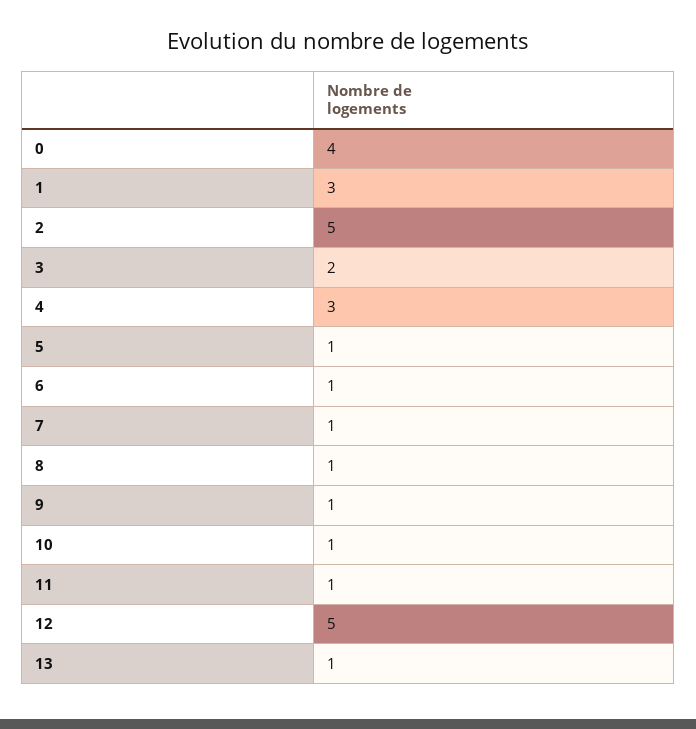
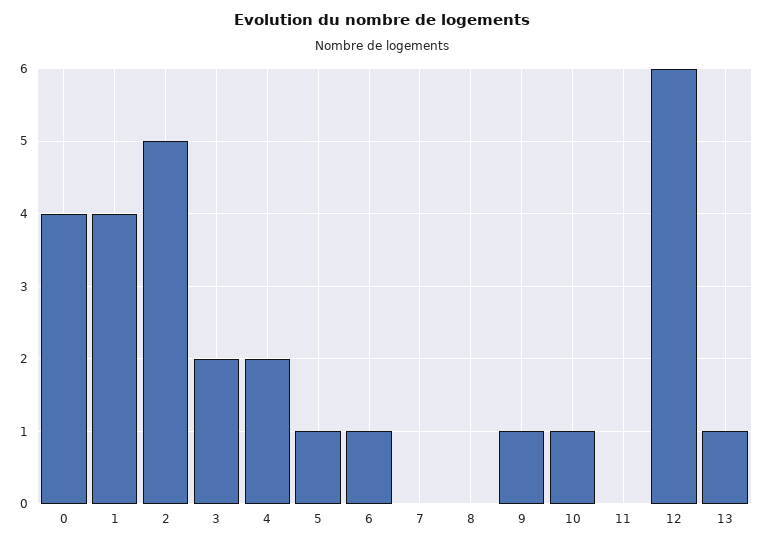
1: 3 -> 4
4: 3 -> 2
7: 1 -> 0
8: 1 -> 0
11: 1 -> 0
12: 5 -> 6

